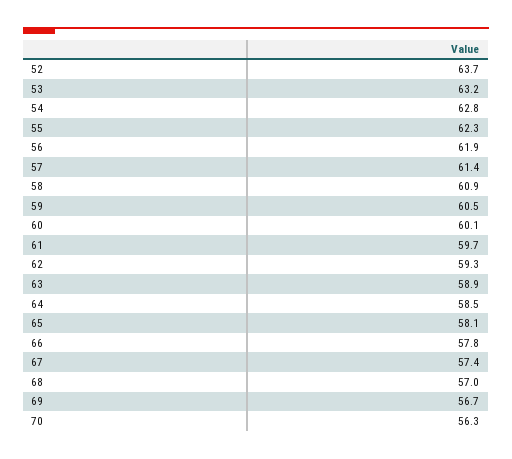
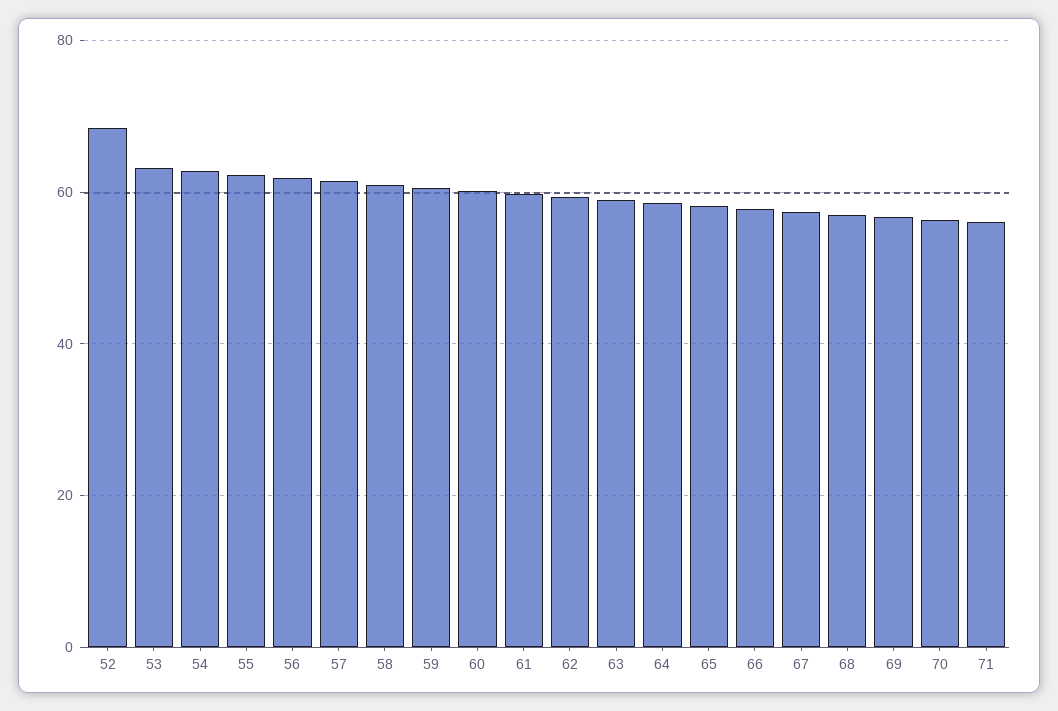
52: 63.7 -> 68
71: none -> 56

